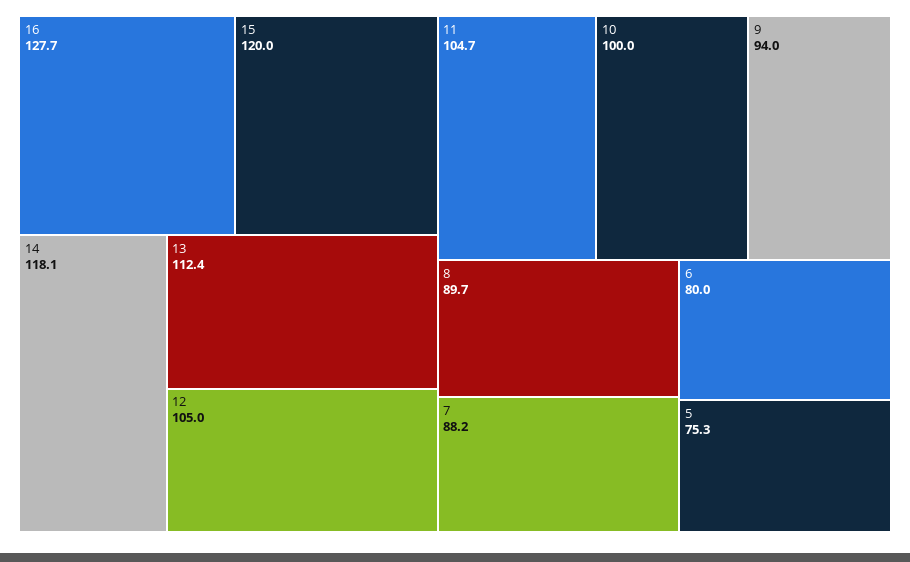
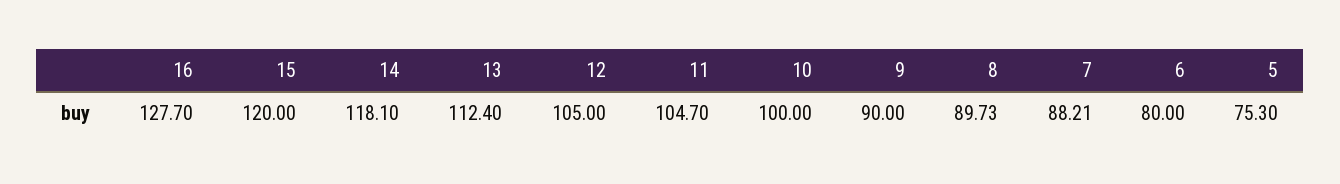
9: 94 -> 90

